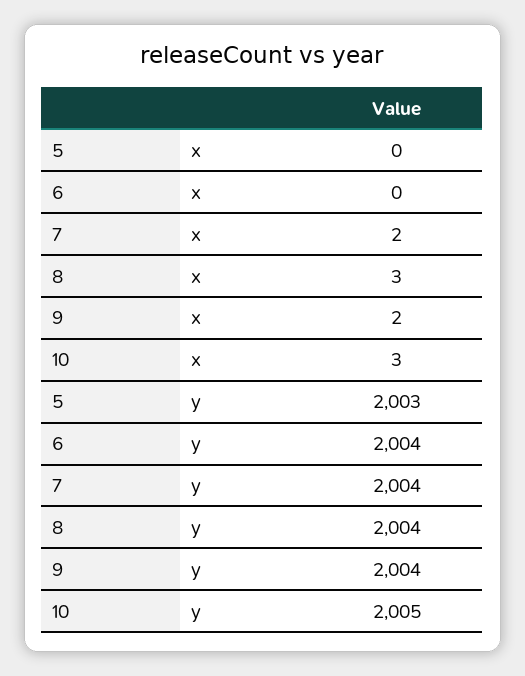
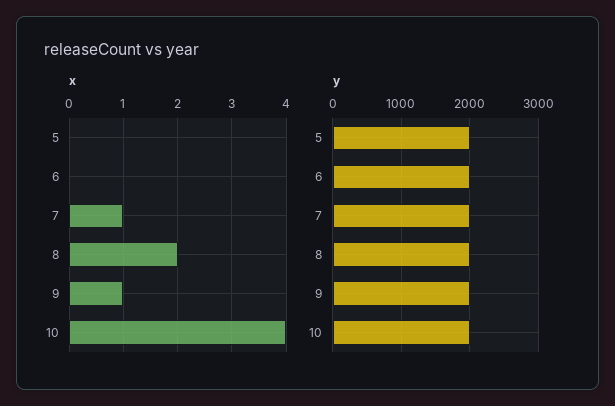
x, 7: 2 -> 1
x, 8: 3 -> 2
x, 9: 2 -> 1
x, 10: 3 -> 4

